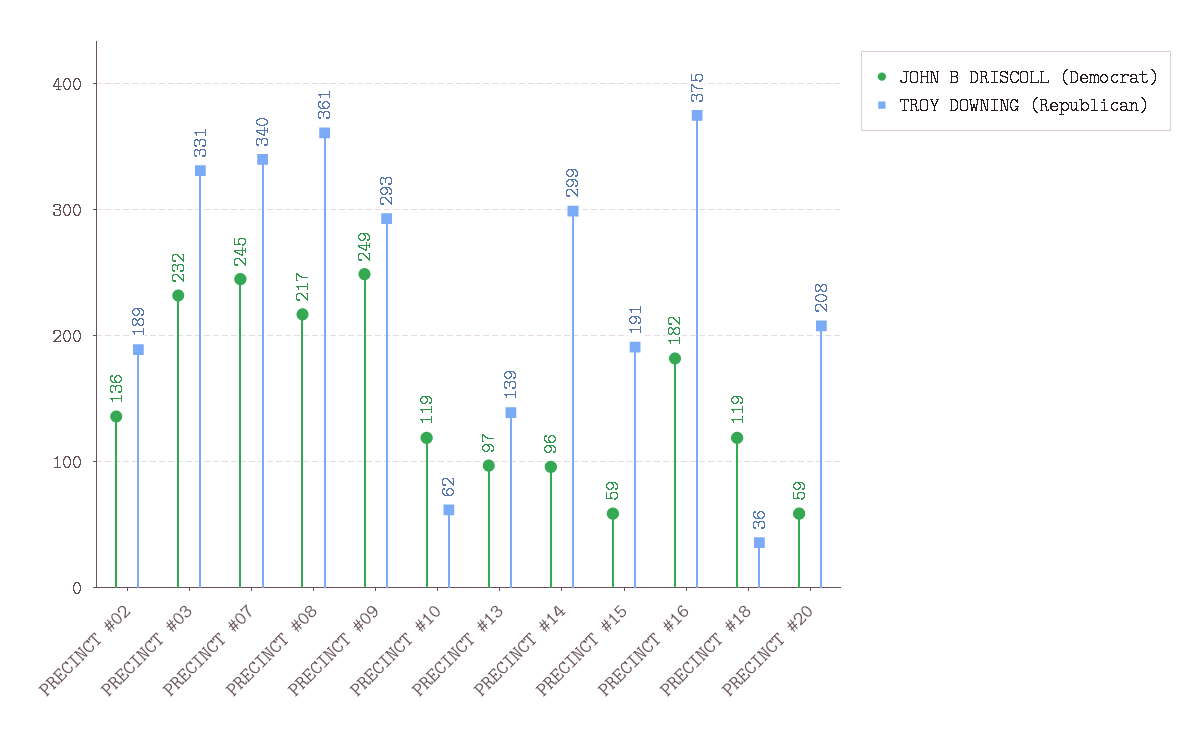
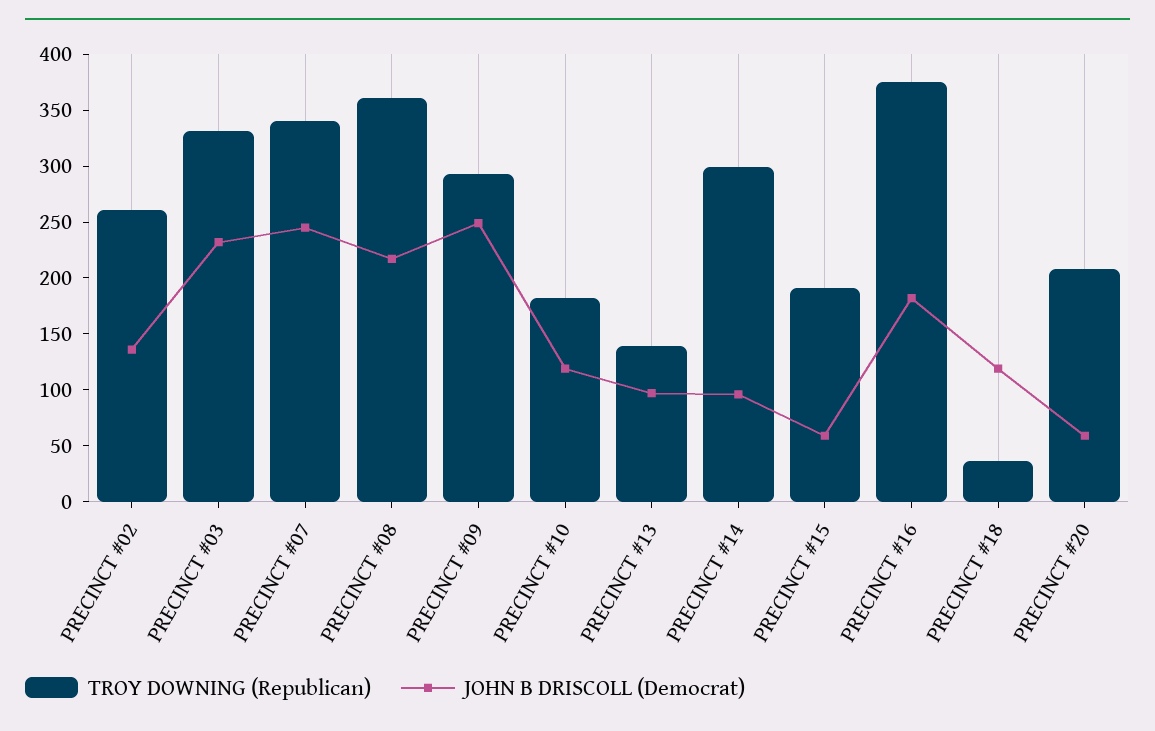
TROY DOWNING (Republican), PRECINCT #02: 189 -> 260
TROY DOWNING (Republican), PRECINCT #10: 62 -> 180

